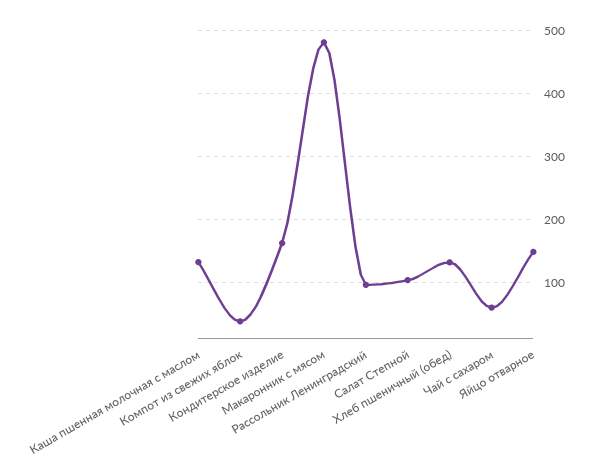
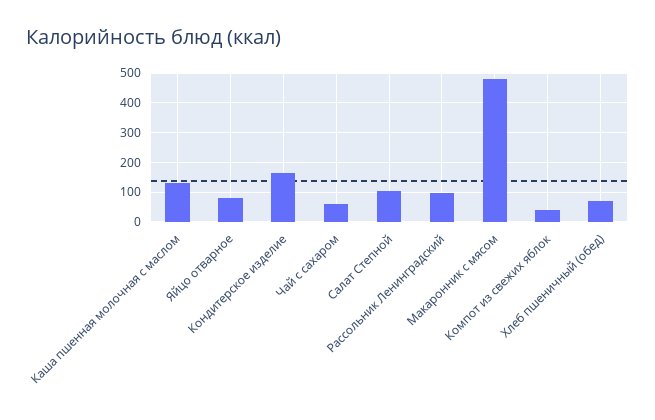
Хлеб пшеничный (обед): 130 -> 75
Яйцо отварное: 150 -> 75

